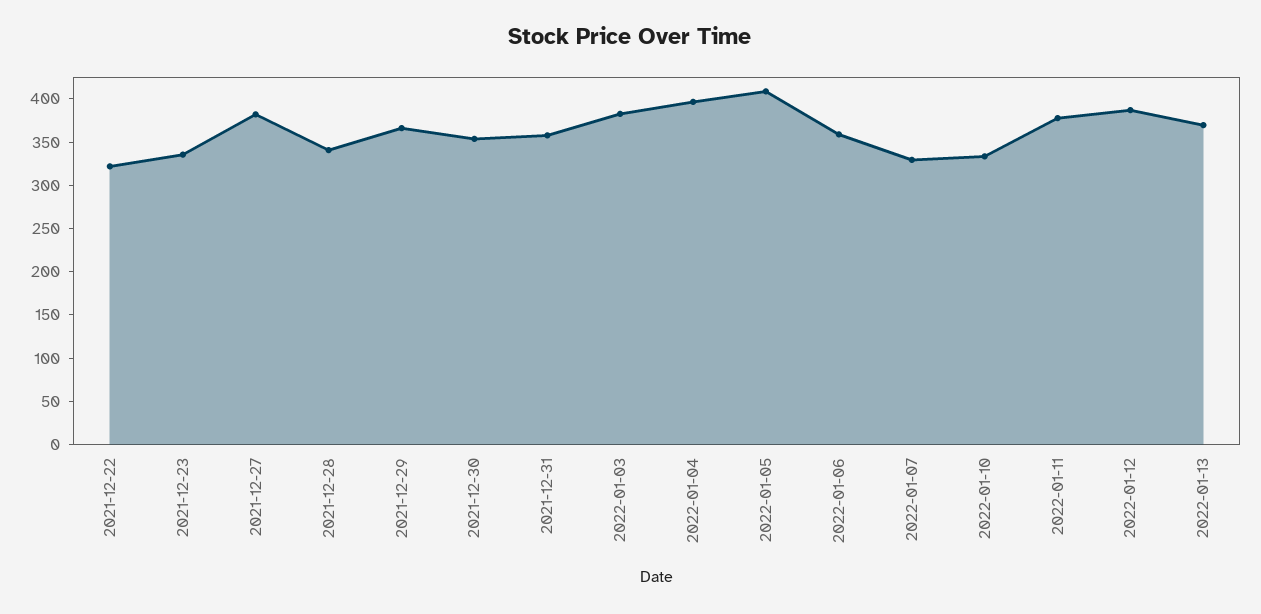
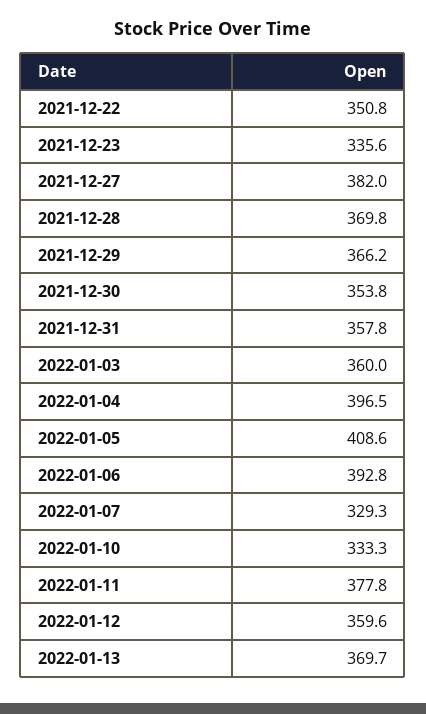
2021-12-22: 320 -> 350.8
2021-12-28: 340 -> 369.8
2022-01-03: 380 -> 360
2022-01-06: 360 -> 392.8
2022-01-12: 390 -> 359.6

